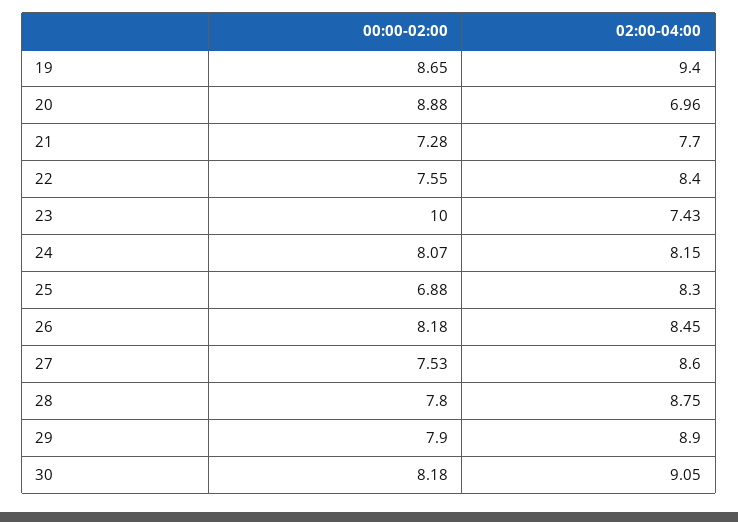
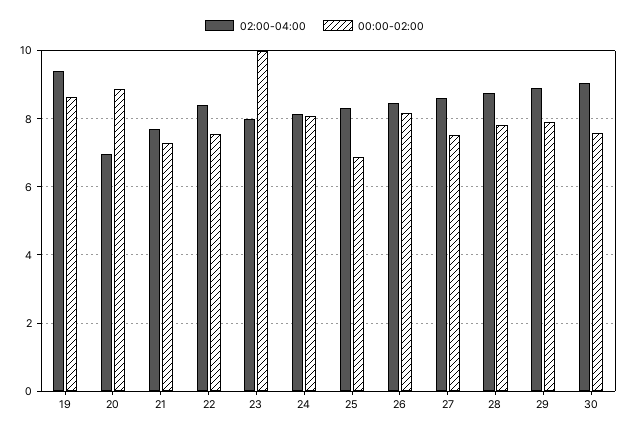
02:00-04:00, 23: 7.43 -> 8
00:00-02:00, 30: 8.18 -> 7.6

